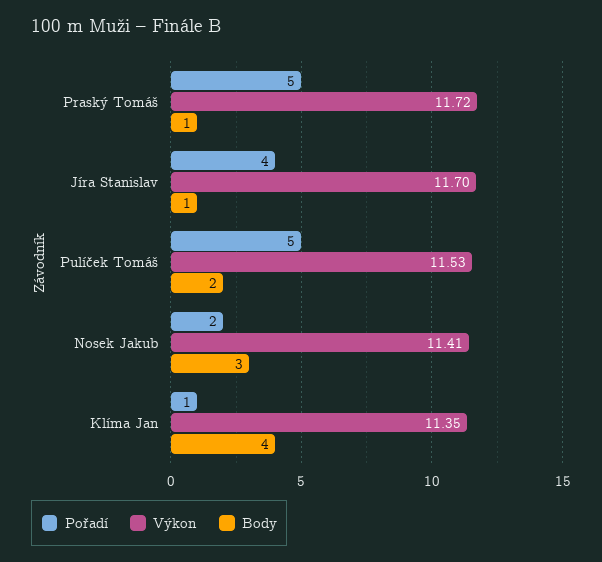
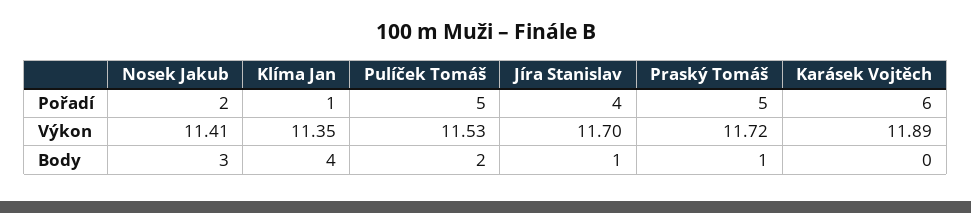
Pořadí, Karásek Vojtěch: none -> 6
Výkon, Karásek Vojtěch: none -> 11.89
Body, Karásek Vojtěch: none -> 0

